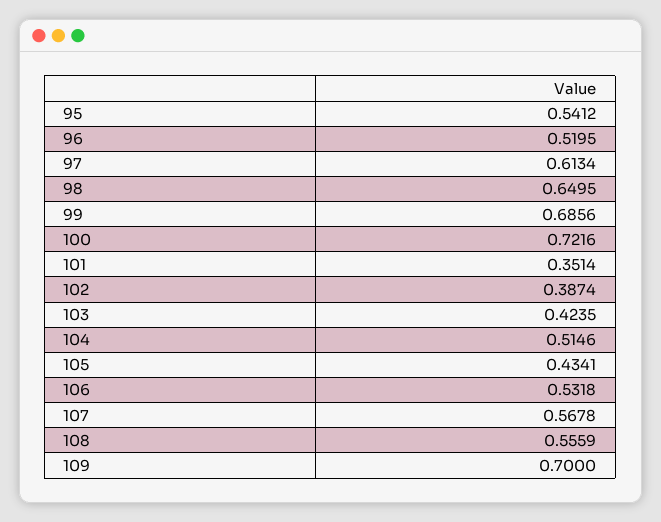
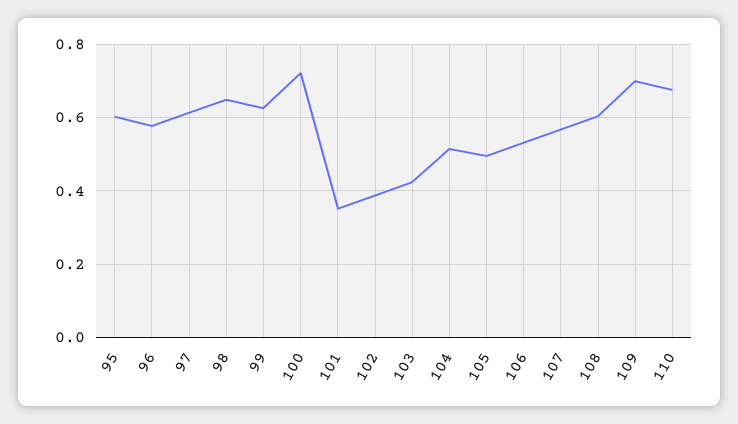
95: 0.5412 -> 0.6
96: 0.5195 -> 0.58
99: 0.6856 -> 0.62
105: 0.4341 -> 0.5
108: 0.5559 -> 0.6
110: none -> 0.68

